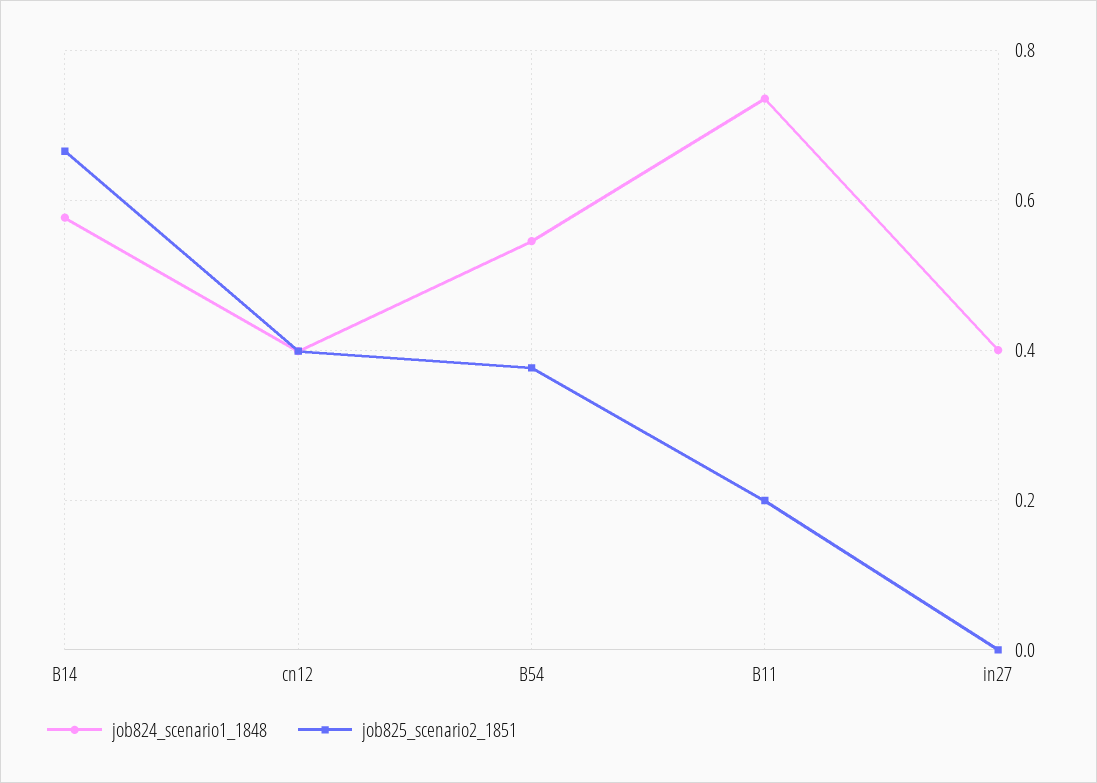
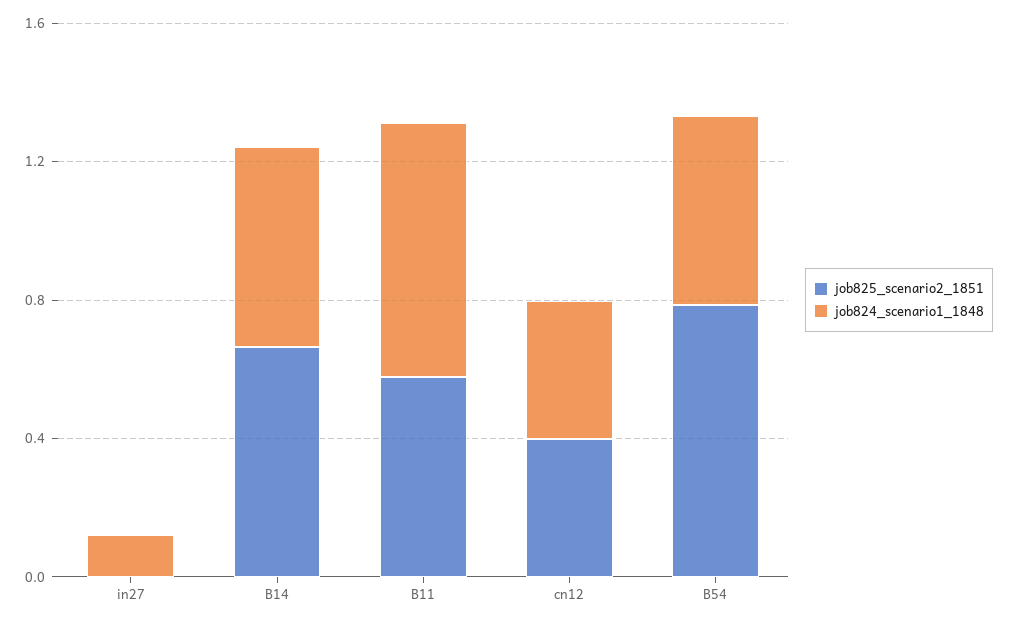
job825_scenario2_1851, B54: 0.38 -> 0.8
job825_scenario2_1851, B11: 0.2 -> 0.6
job824_scenario1_1848, in27: 0.4 -> 0.1

